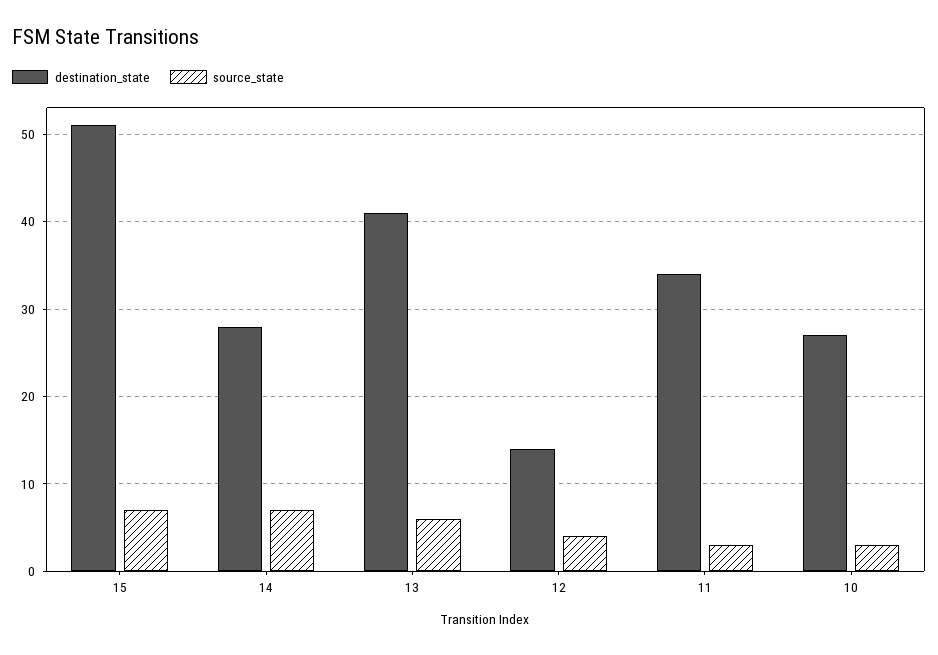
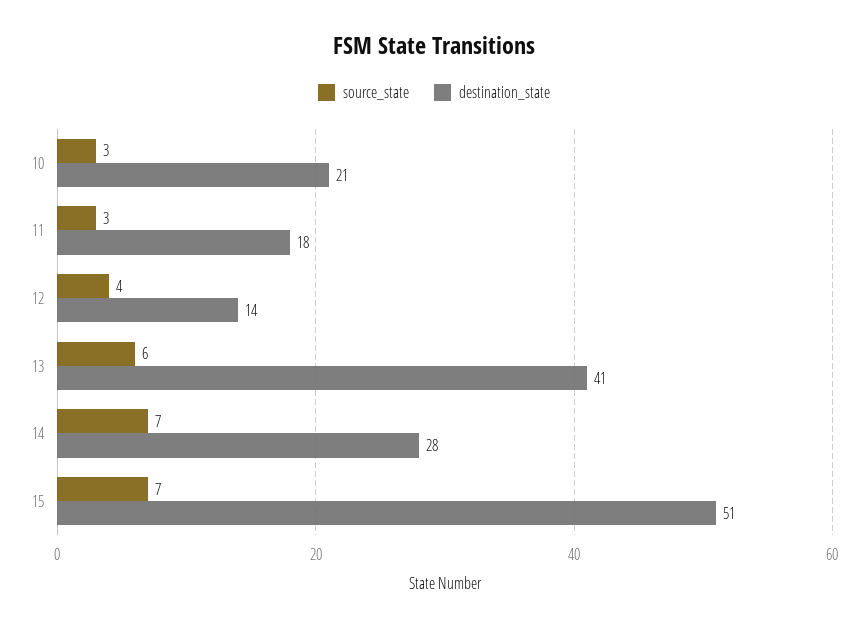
destination_state, 11: 34 -> 18
destination_state, 10: 27 -> 21

